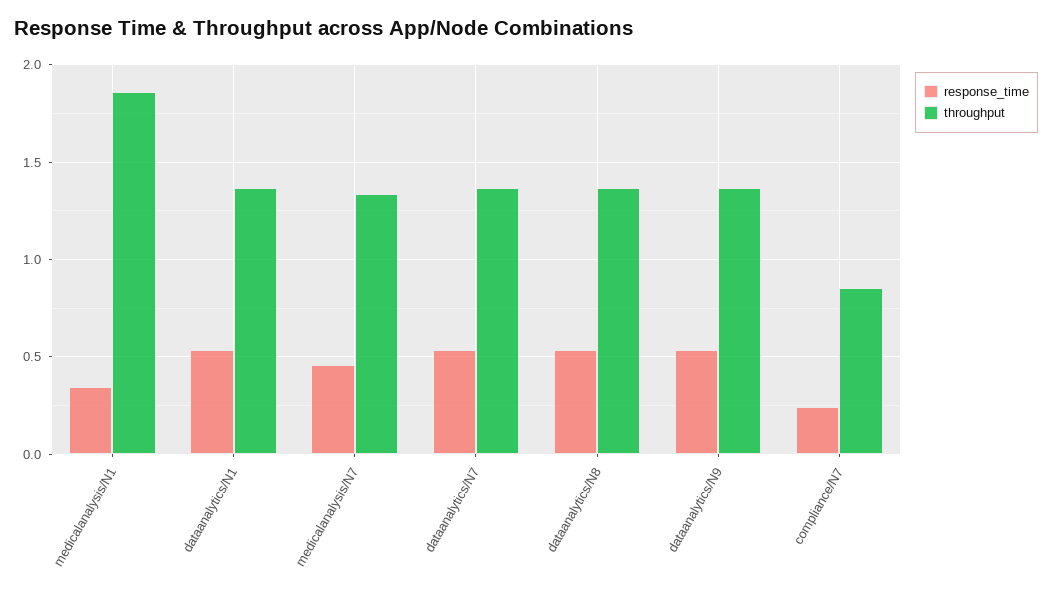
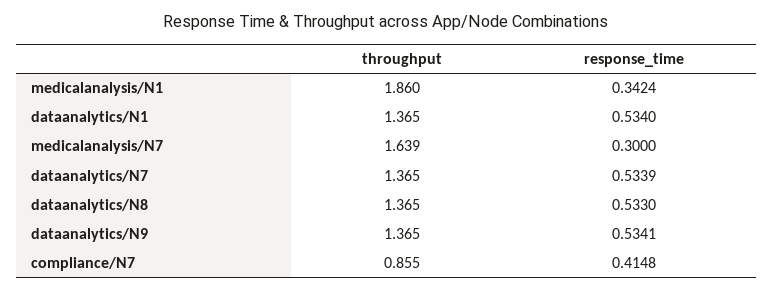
response_time, medicalanalysis/N7: 0.45 -> 0.3
throughput, medicalanalysis/N7: 1.35 -> 1.639
response_time, compliance/N7: 0.25 -> 0.4148

